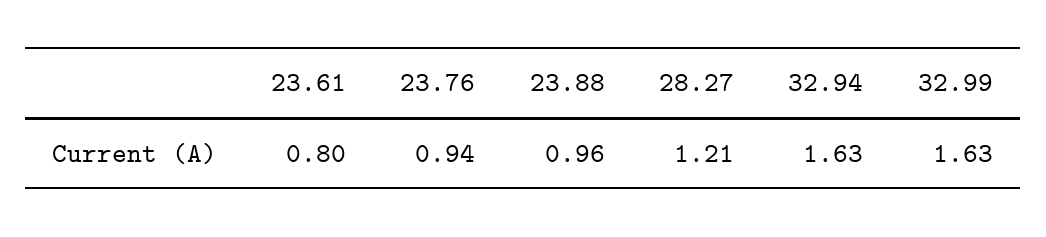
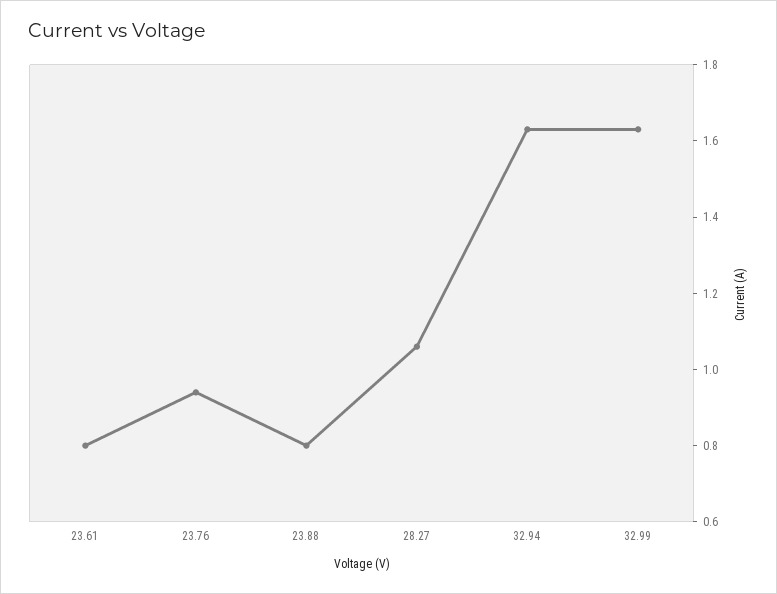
23.88: 0.96 -> 0.8
28.27: 1.21 -> 1.05

